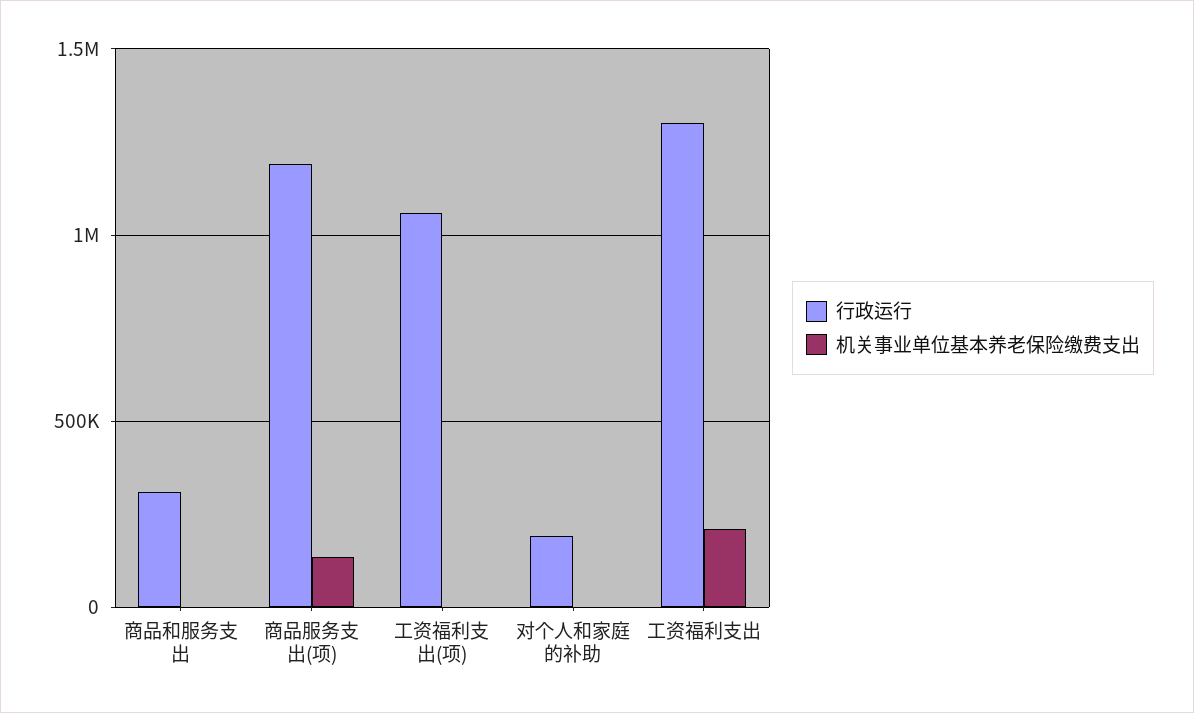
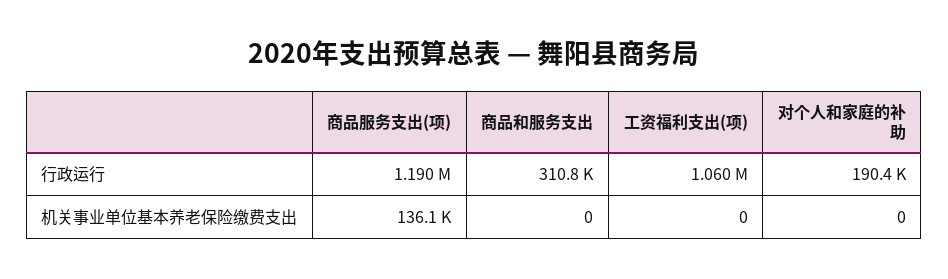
行政运行, 工资福利支出: 1300000 -> none
机关事业单位基本养老保险缴费支出, 工资福利支出: 200000 -> none

